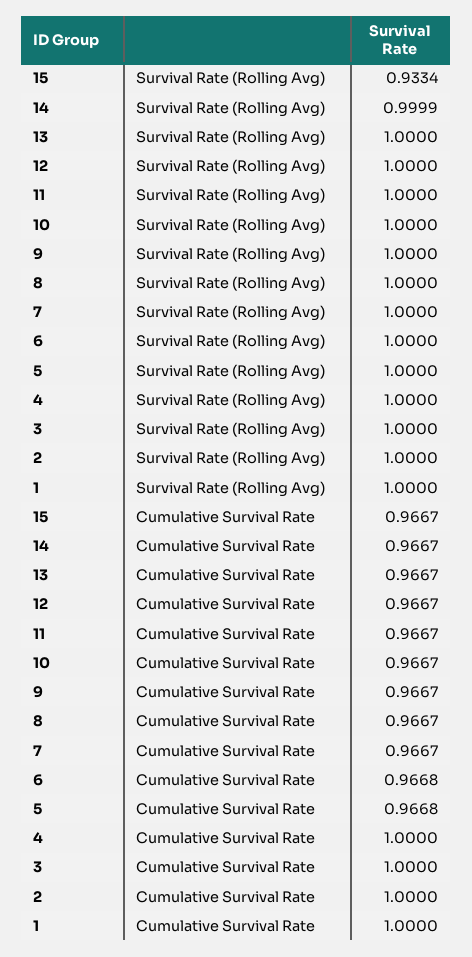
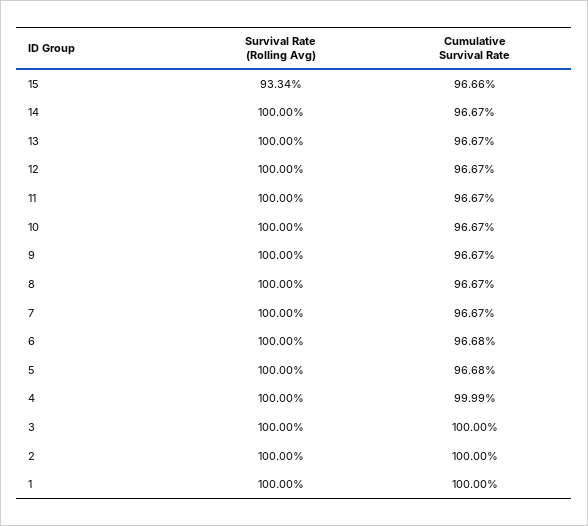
14, Survival Rate (Rolling Avg): 0.9999 -> 1
15, Cumulative Survival Rate: 0.9667 -> 0.9666
4, Cumulative Survival Rate: 1 -> 0.9999

